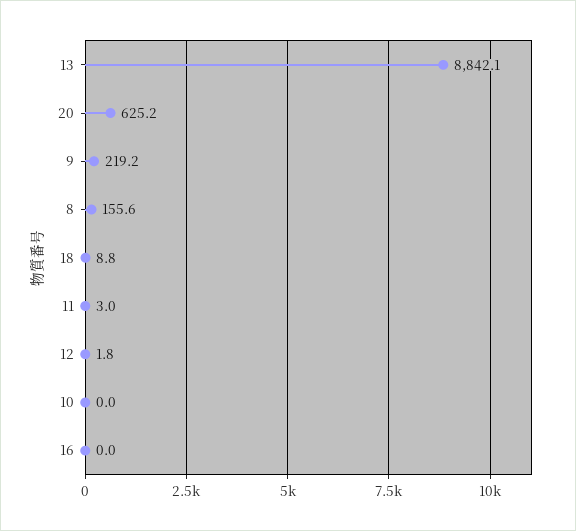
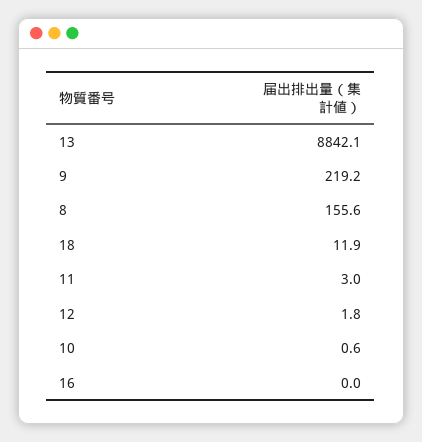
20: 625.2 -> none
18: 8.8 -> 11.9
10: 0 -> 0.6

